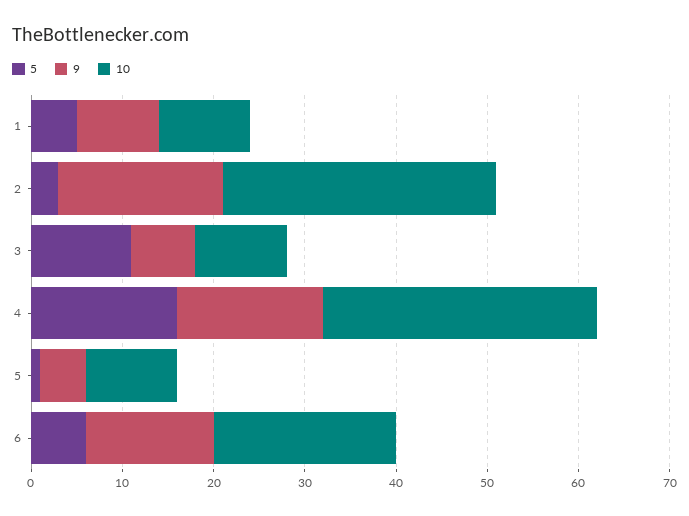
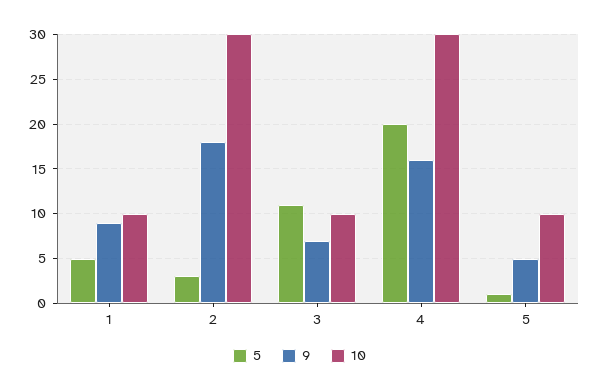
5, 4: 16 -> 20
5, 6: 6 -> none
9, 6: 14 -> none
10, 6: 20 -> none

